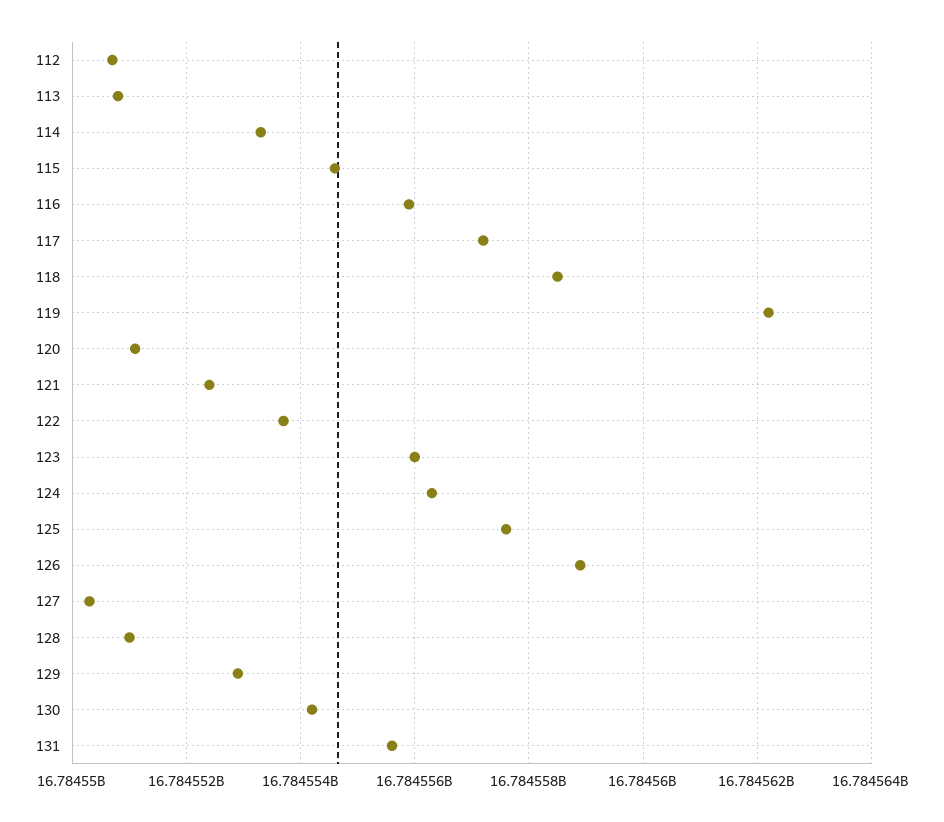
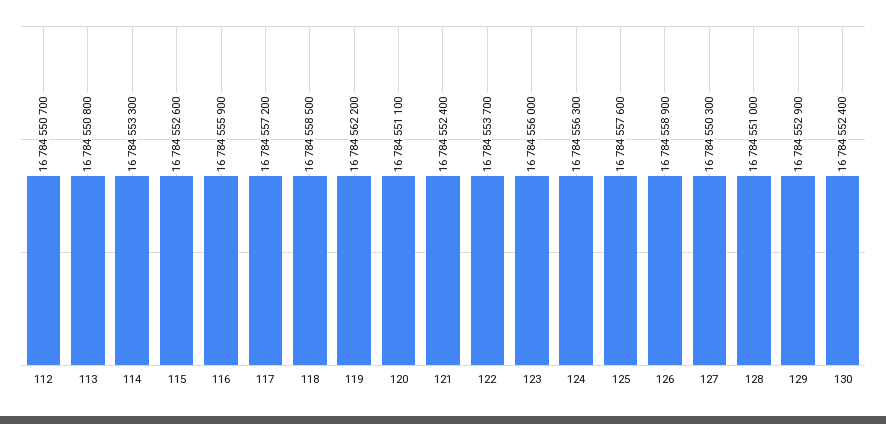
115: 16784554600 -> 16784552600
130: 16784554200 -> 16784552400
131: 16784555600 -> none

